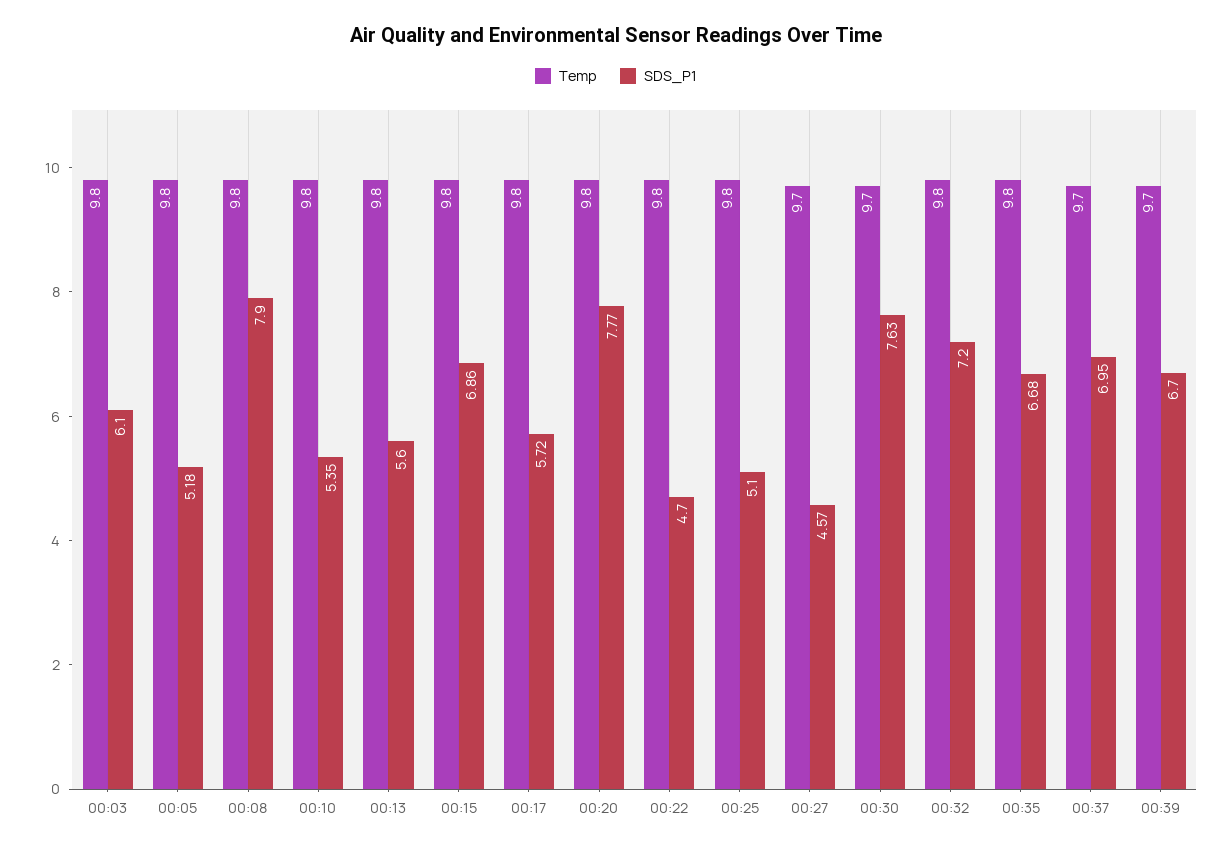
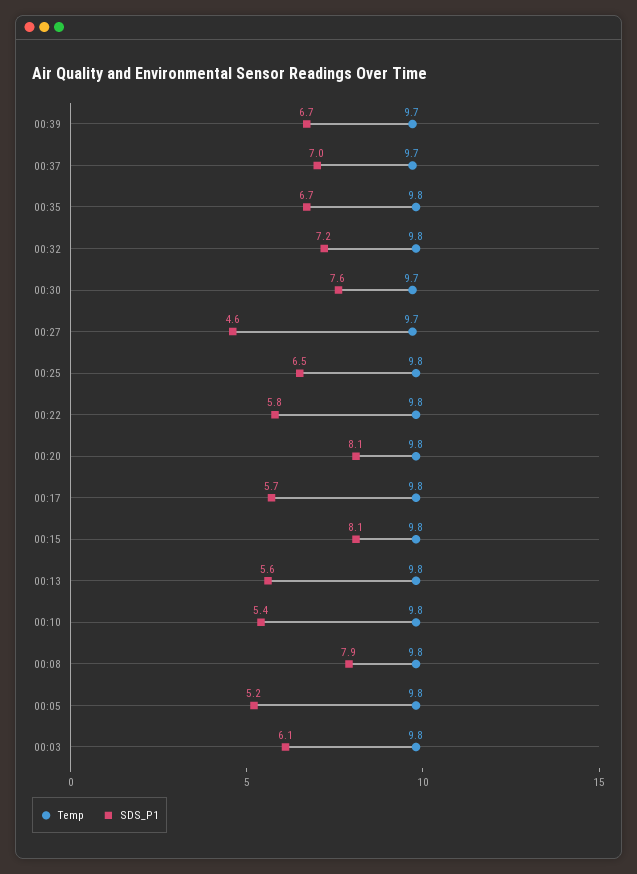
SDS_P1, 00:15: 6.86 -> 8.1
SDS_P1, 00:20: 7.77 -> 8.1
SDS_P1, 00:22: 4.7 -> 5.8
SDS_P1, 00:25: 5.1 -> 6.5

